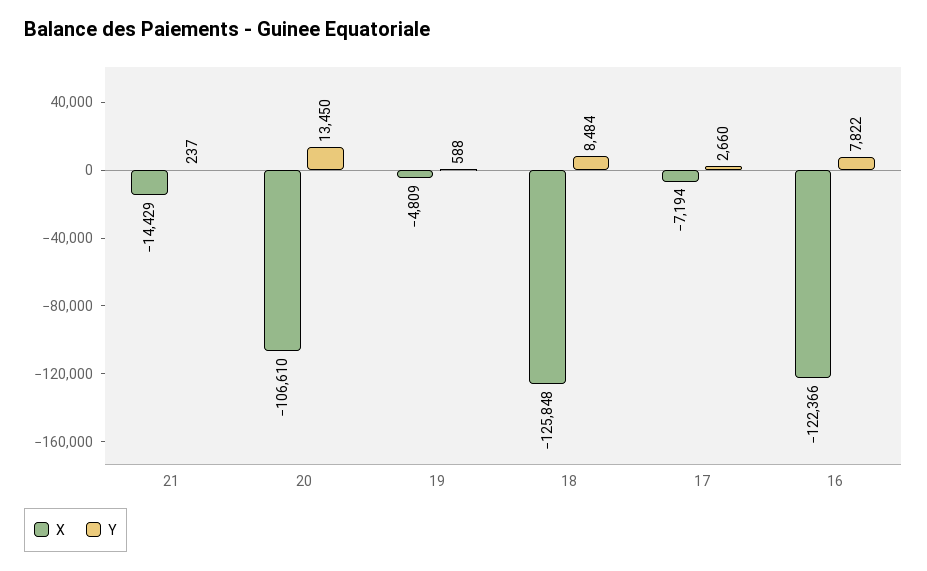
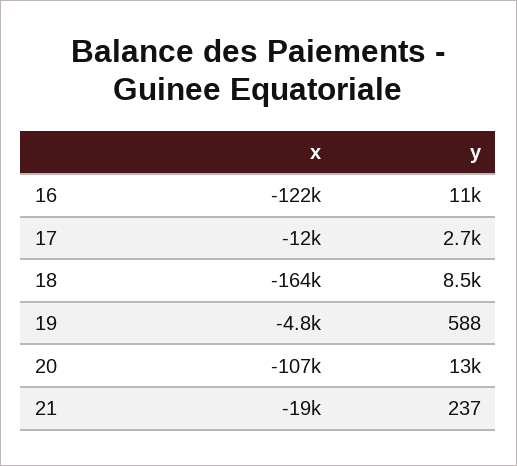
X, 21: -14429 -> -19000
X, 18: -125848 -> -164000
X, 17: -7194 -> -12000
Y, 16: 7822 -> 11000

